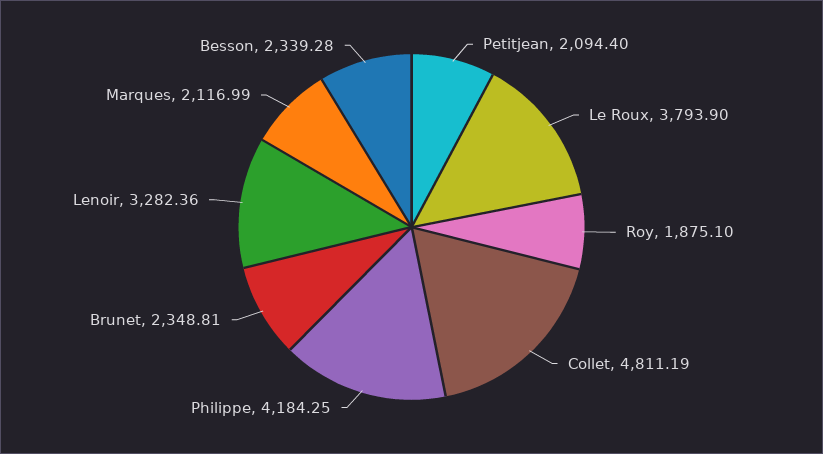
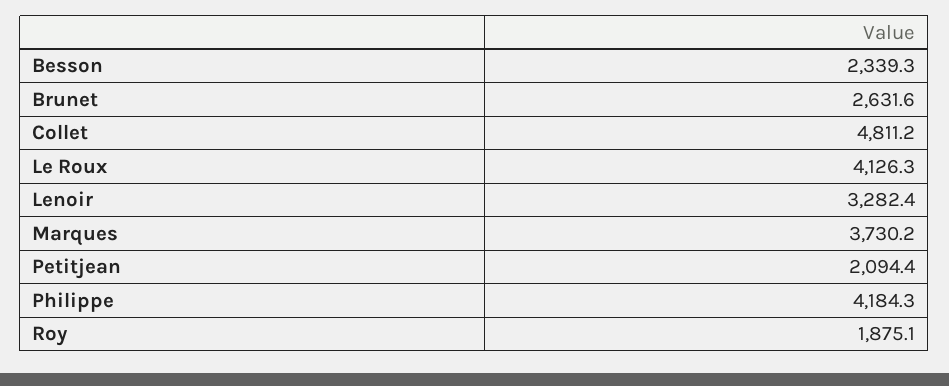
Le Roux: 3793.9 -> 4126.3
Brunet: 2348.81 -> 2631.6
Marques: 2116.99 -> 3730.2

